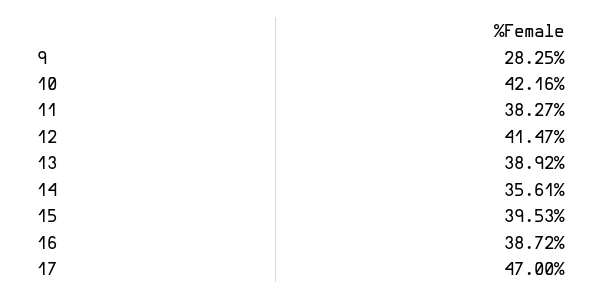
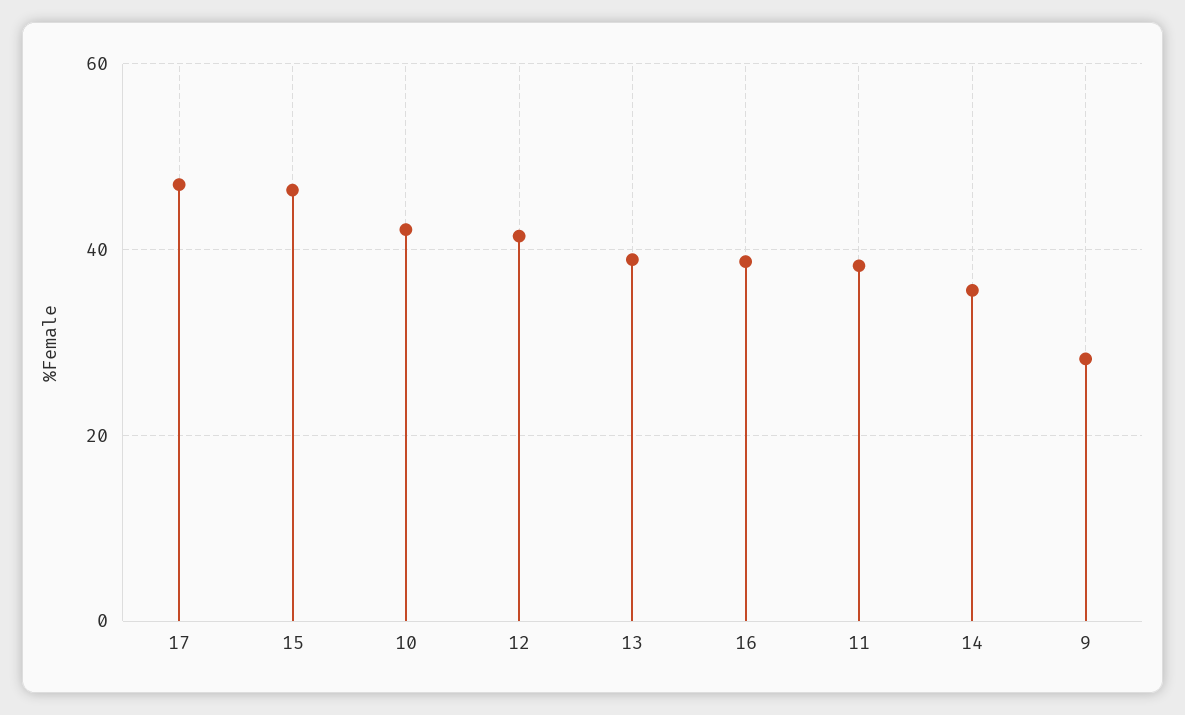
15: 39.53 -> 46

